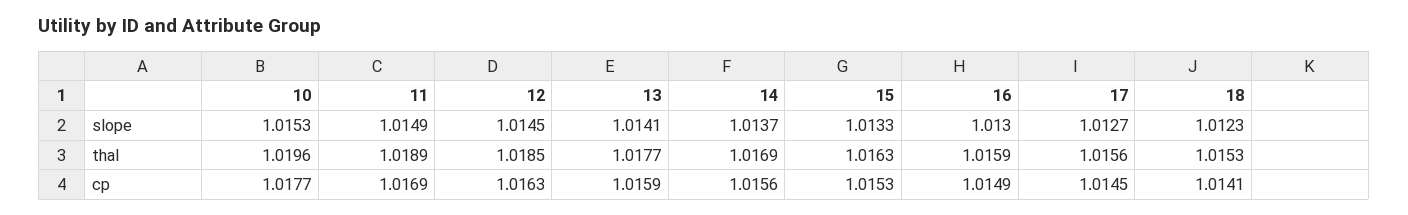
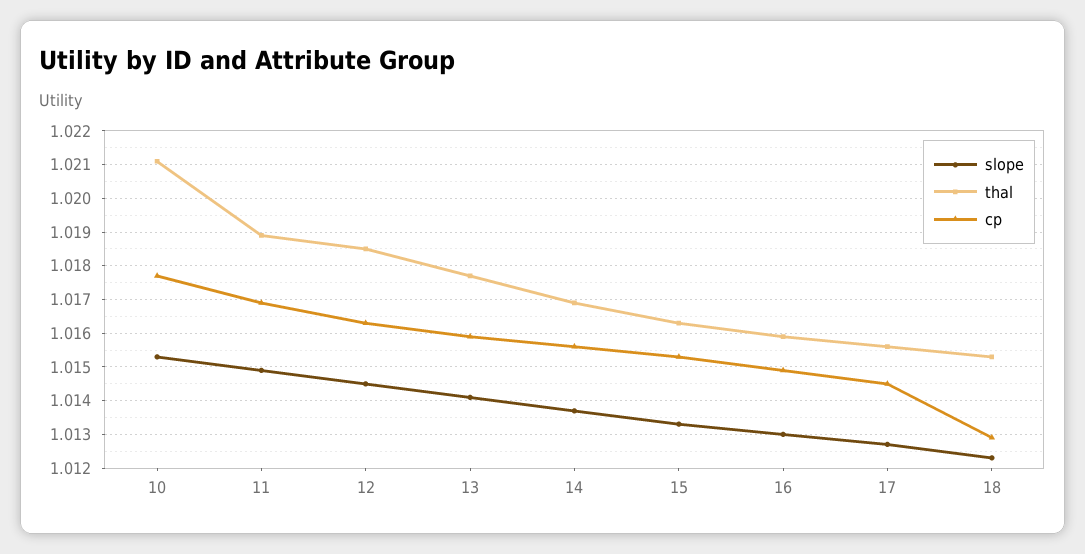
thal, 10: 1.0196 -> 1.021
cp, 18: 1.0141 -> 1.013

